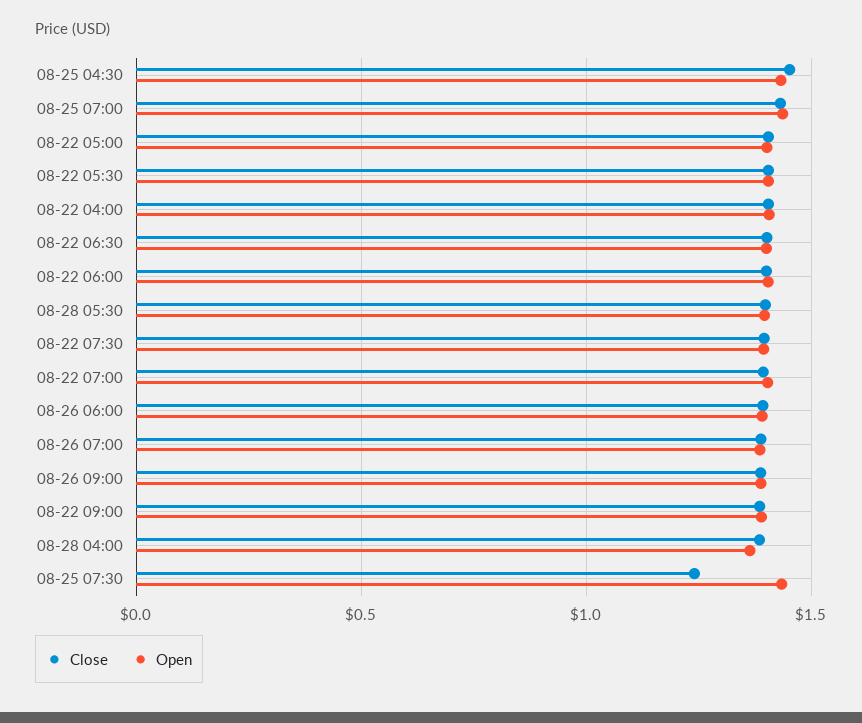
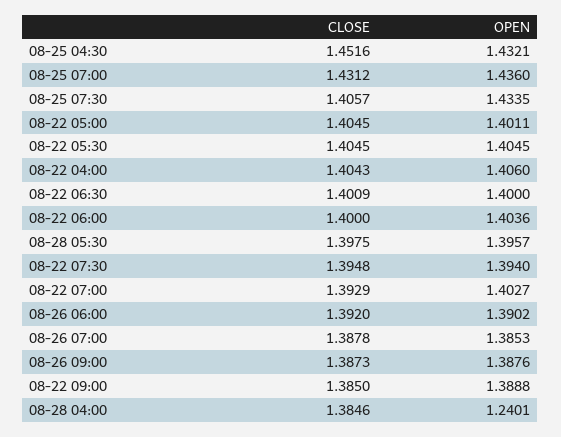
Open, 08-28 04:00: 1.35 -> 1.2401
Close, 08-25 07:30: 1.25 -> 1.4057

